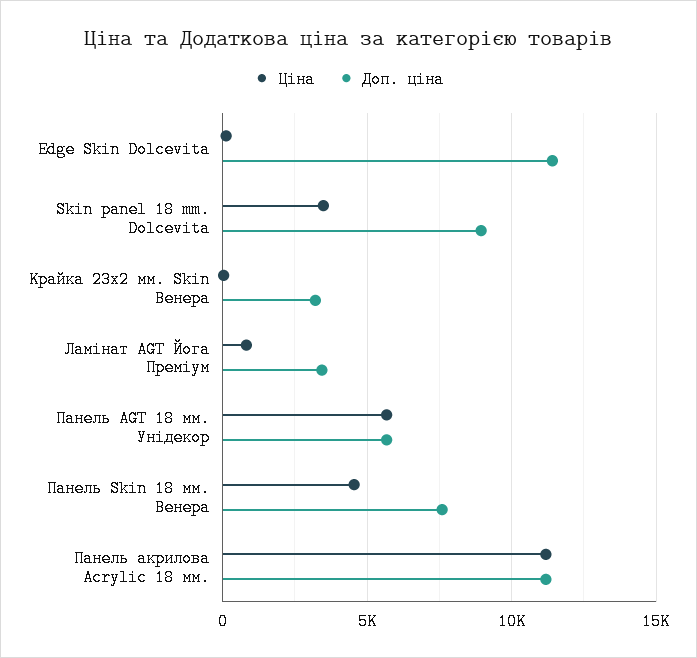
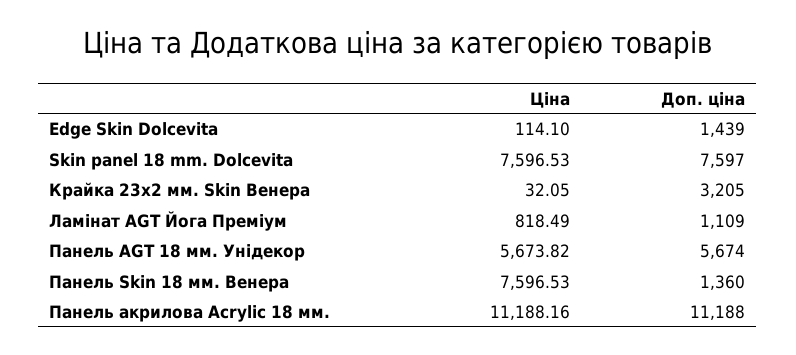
Доп. ціна, Edge Skin Dolcevita: 11500 -> 1439
Ціна, Skin panel 18 mm. Dolcevita: 3500 -> 7596.53
Доп. ціна, Skin panel 18 mm. Dolcevita: 9000 -> 7597
Доп. ціна, Ламінат AGT Йога Преміум: 3500 -> 1109
Ціна, Панель Skin 18 мм. Венера: 4500 -> 7596.53
Доп. ціна, Панель Skin 18 мм. Венера: 7500 -> 1360

